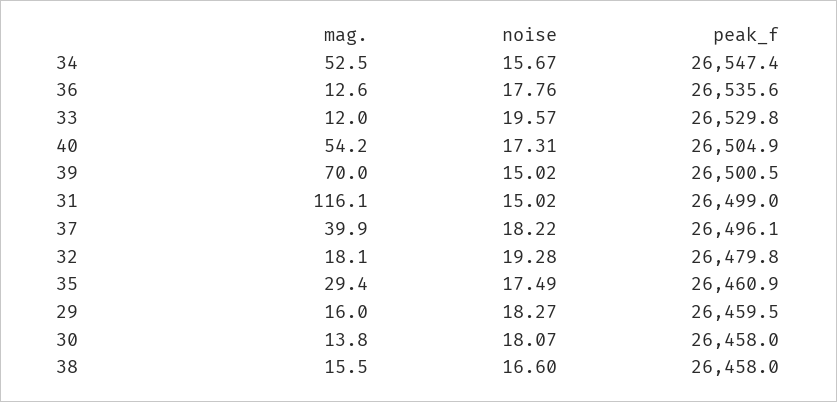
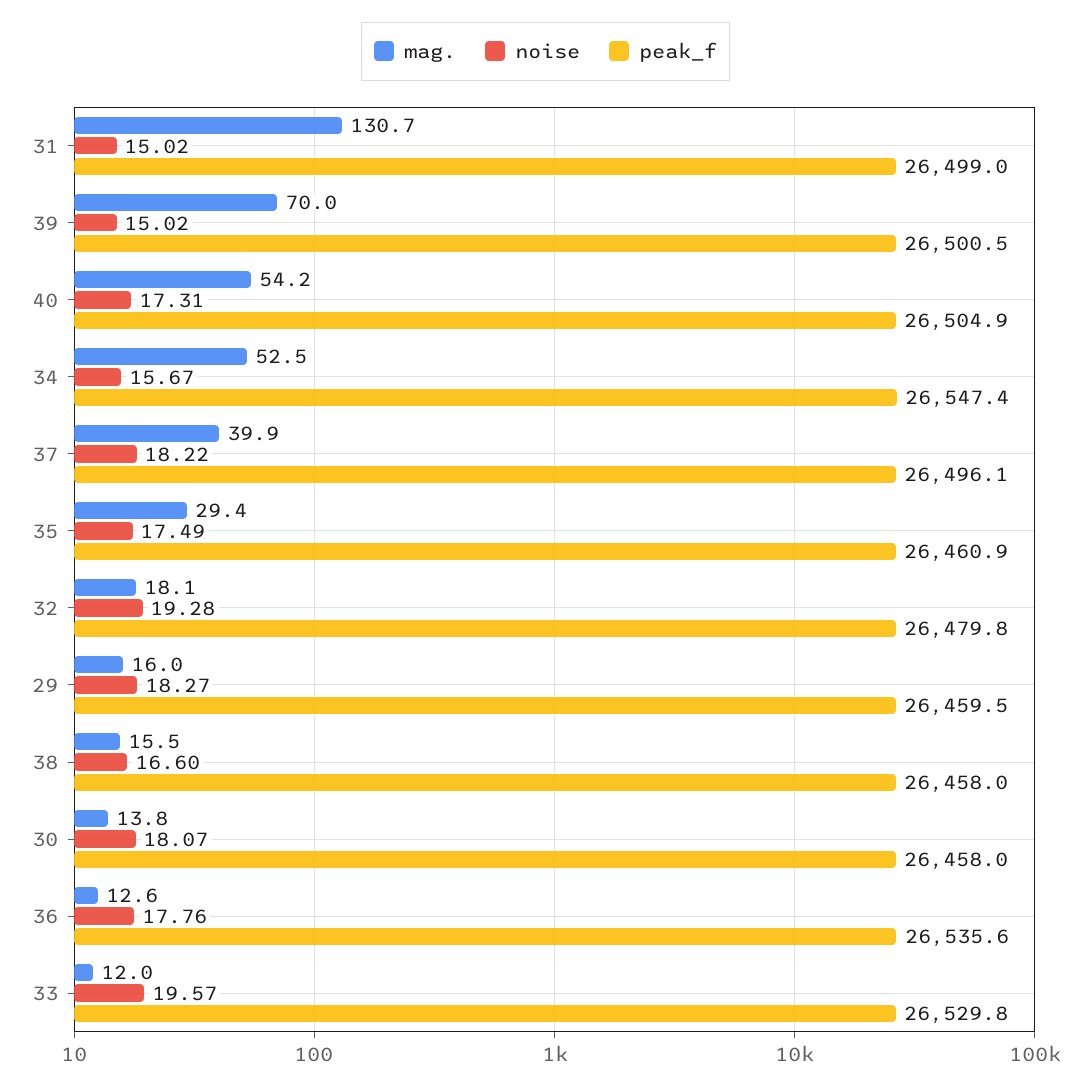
mag., 31: 116.1 -> 130.7

